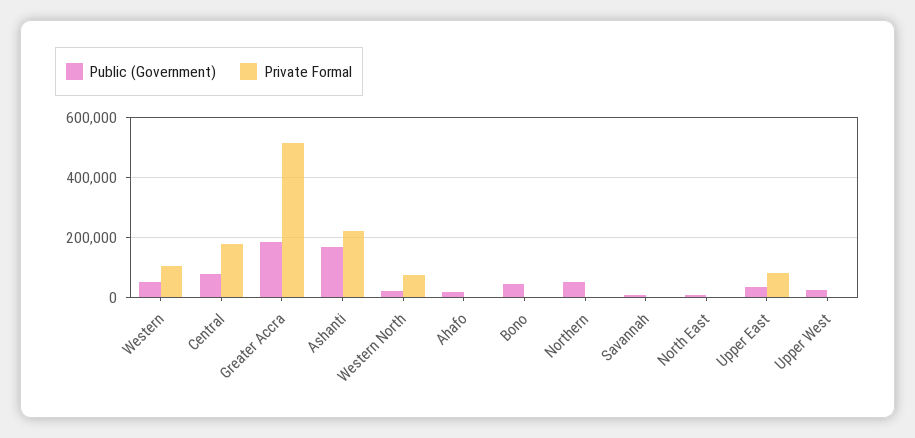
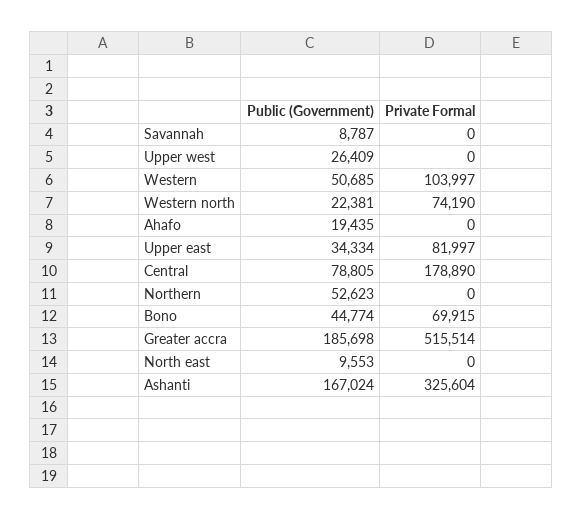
Private Formal, Ashanti: 225000 -> 325604
Private Formal, Bono: 0 -> 69915

